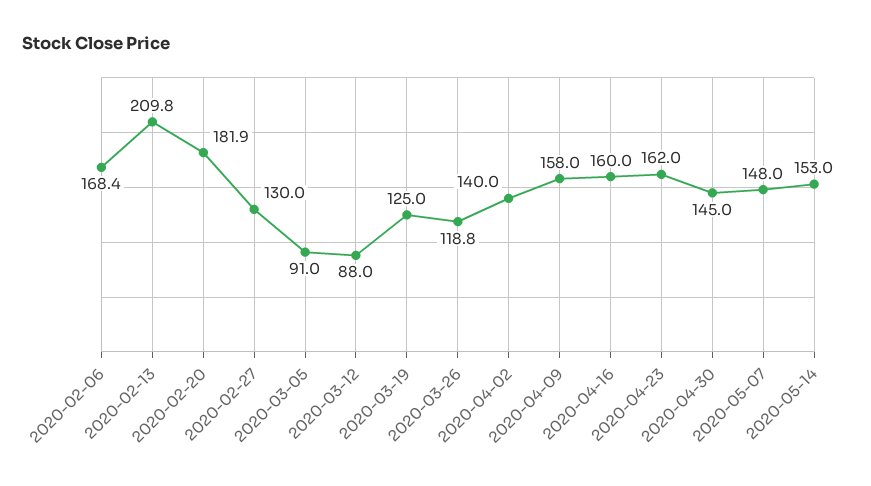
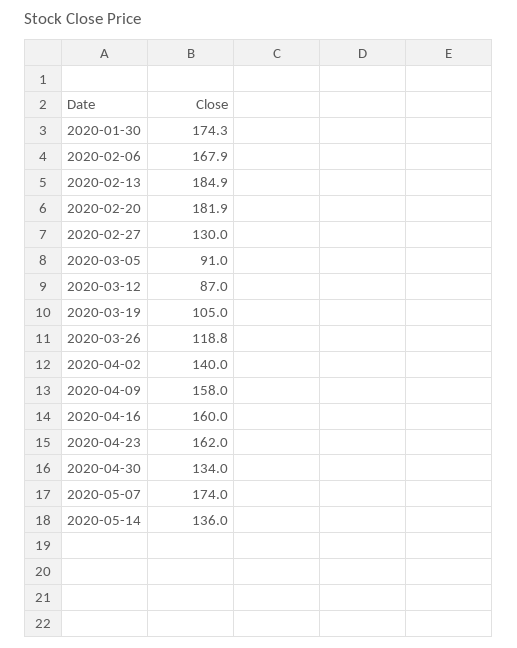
2020-02-06: 168.4 -> 167.9
2020-02-13: 209.8 -> 184.9
2020-03-12: 88 -> 87
2020-03-19: 125 -> 105
2020-04-30: 145 -> 134
2020-05-07: 148 -> 174
2020-05-14: 153 -> 136
2020-01-30: none -> 174.3

